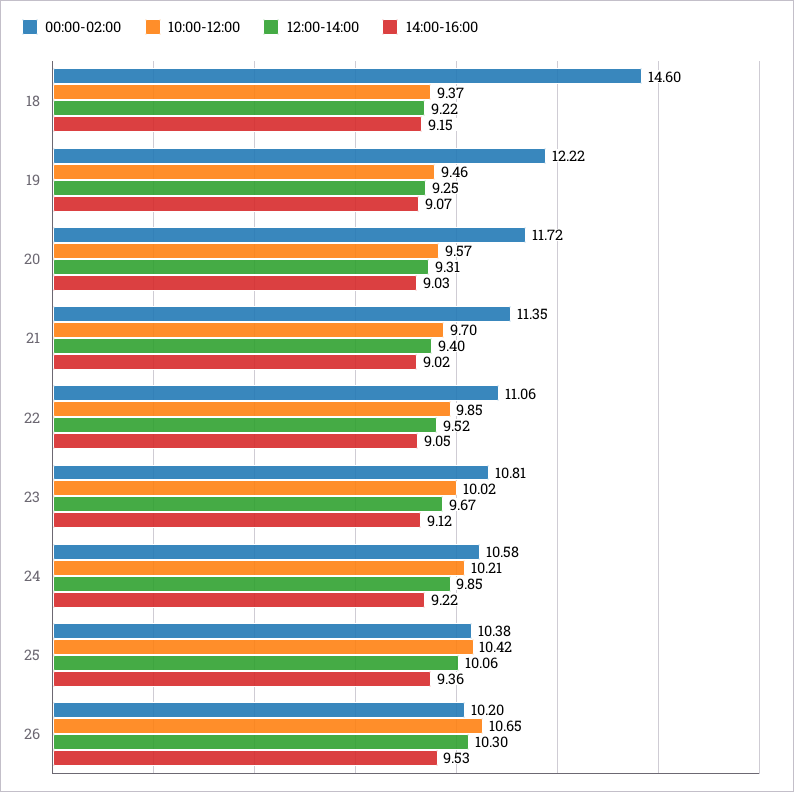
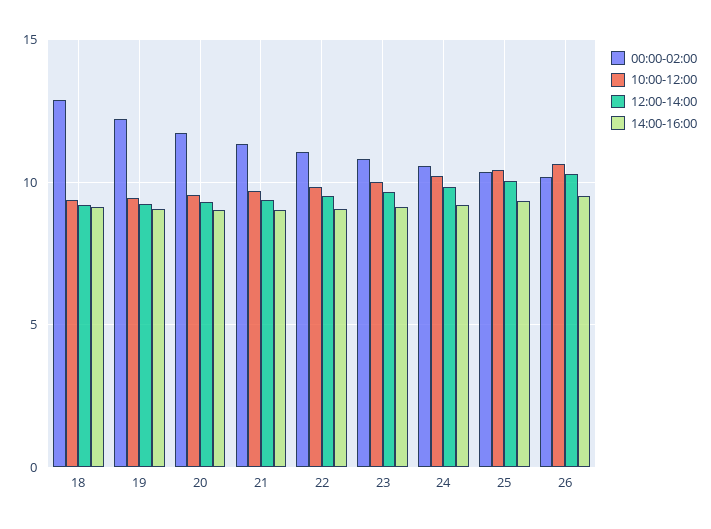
00:00-02:00, 18: 14.6 -> 13

